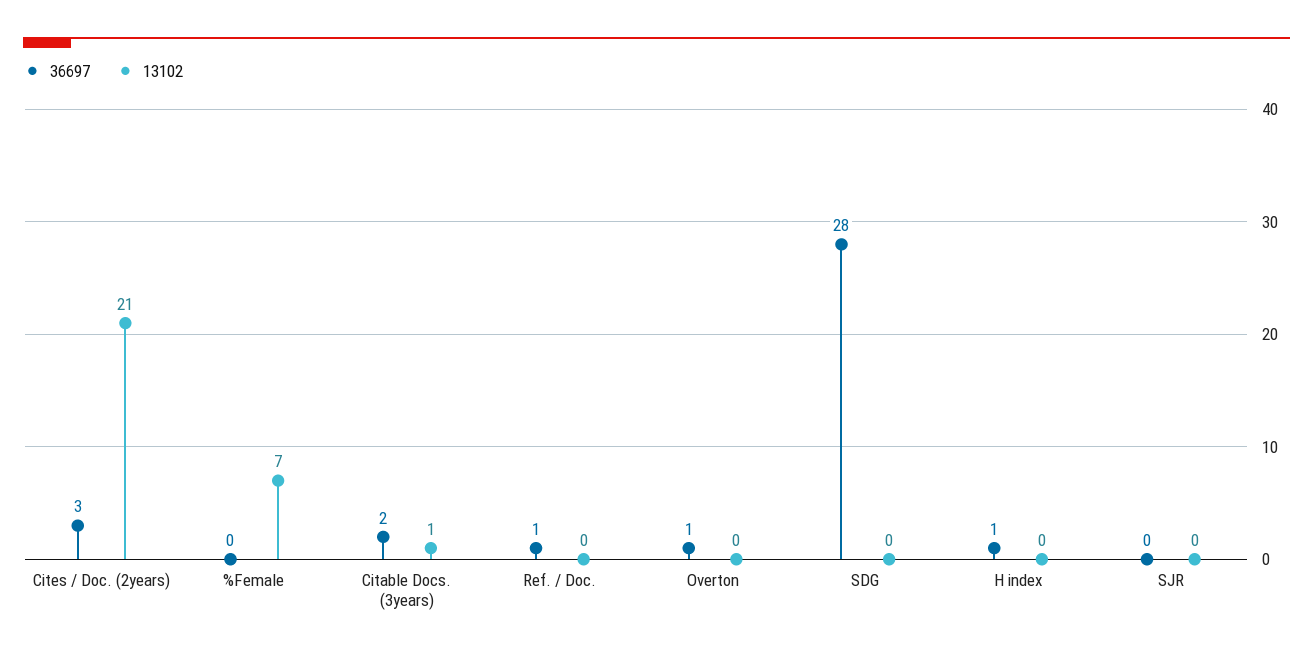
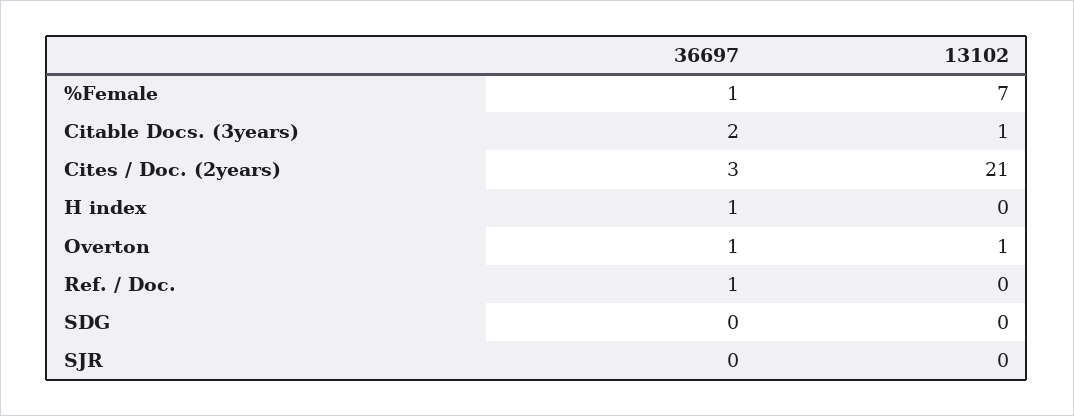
36697, %Female: 0 -> 1
13102, Overton: 0 -> 1
36697, SDG: 28 -> 0

